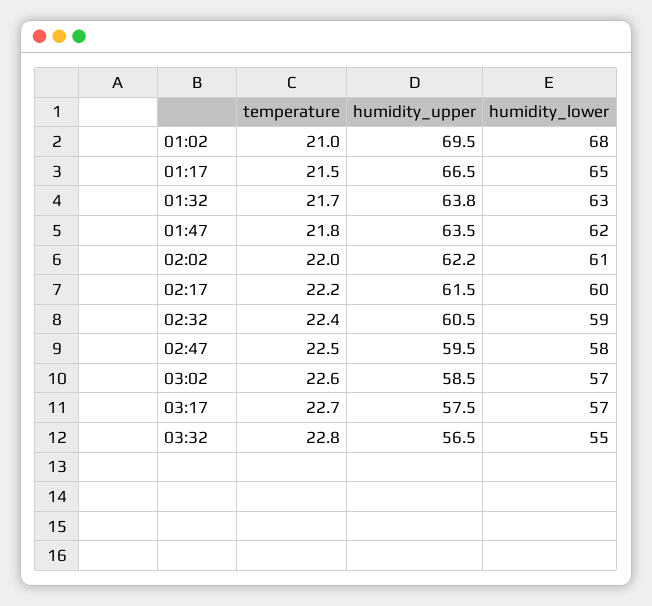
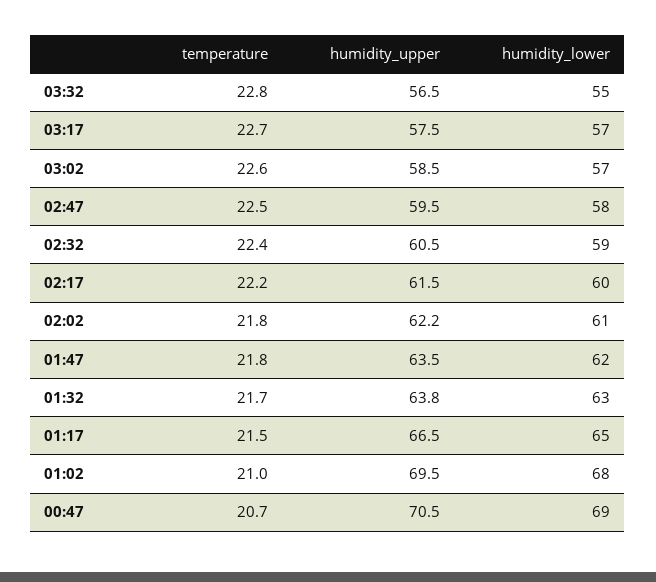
temperature, 02:02: 22 -> 21.8
temperature, 00:47: none -> 20.7
humidity_upper, 00:47: none -> 70.5
humidity_lower, 00:47: none -> 69

